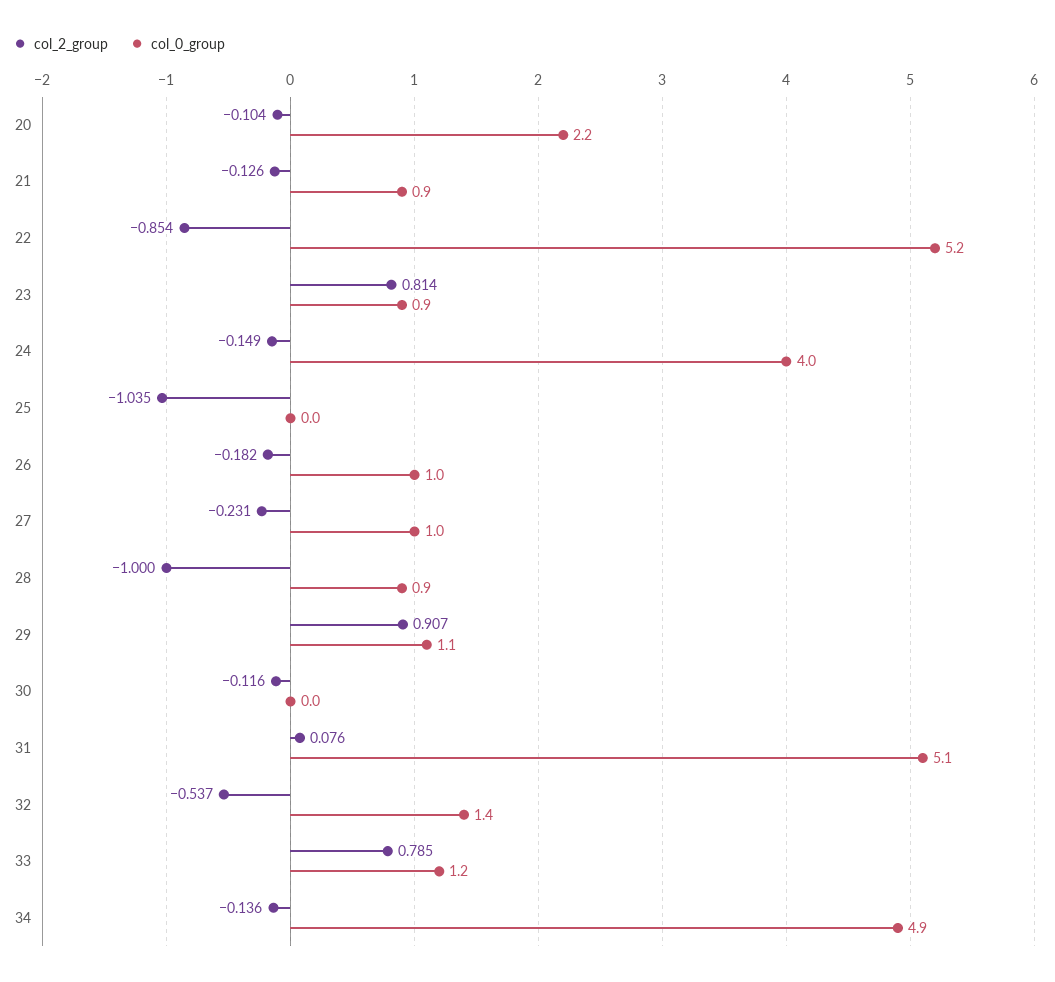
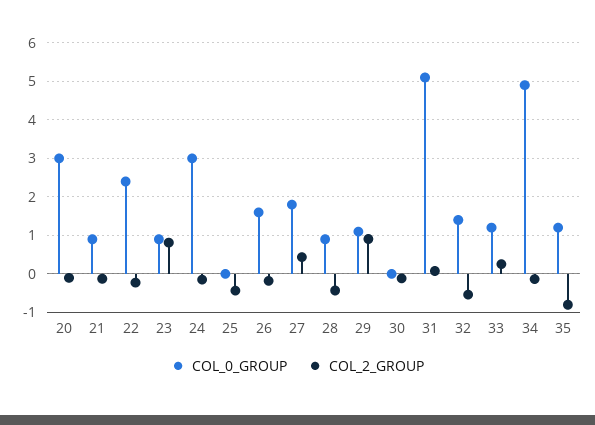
col_0_group, 20: 2.2 -> 3
col_2_group, 22: -0.854 -> -0.2
col_0_group, 22: 5.2 -> 2.4
col_0_group, 24: 4 -> 3
col_2_group, 25: -1.035 -> -0.4
col_0_group, 26: 1 -> 1.6
col_2_group, 27: -0.231 -> 0.4
col_0_group, 27: 1 -> 1.8
col_2_group, 28: -1 -> -0.4
col_2_group, 33: 0.785 -> 0.2
col_0_group, 35: none -> 1.2
col_2_group, 35: none -> -0.8

